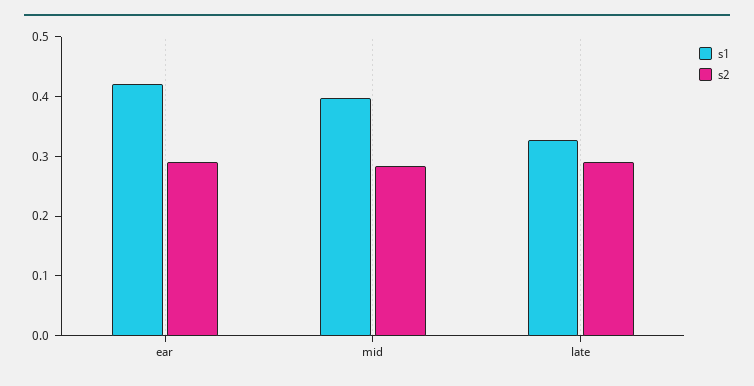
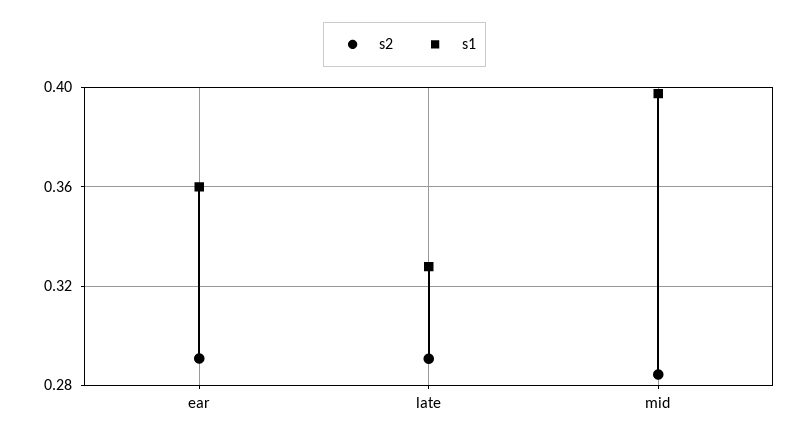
s1, ear: 0.42 -> 0.36

